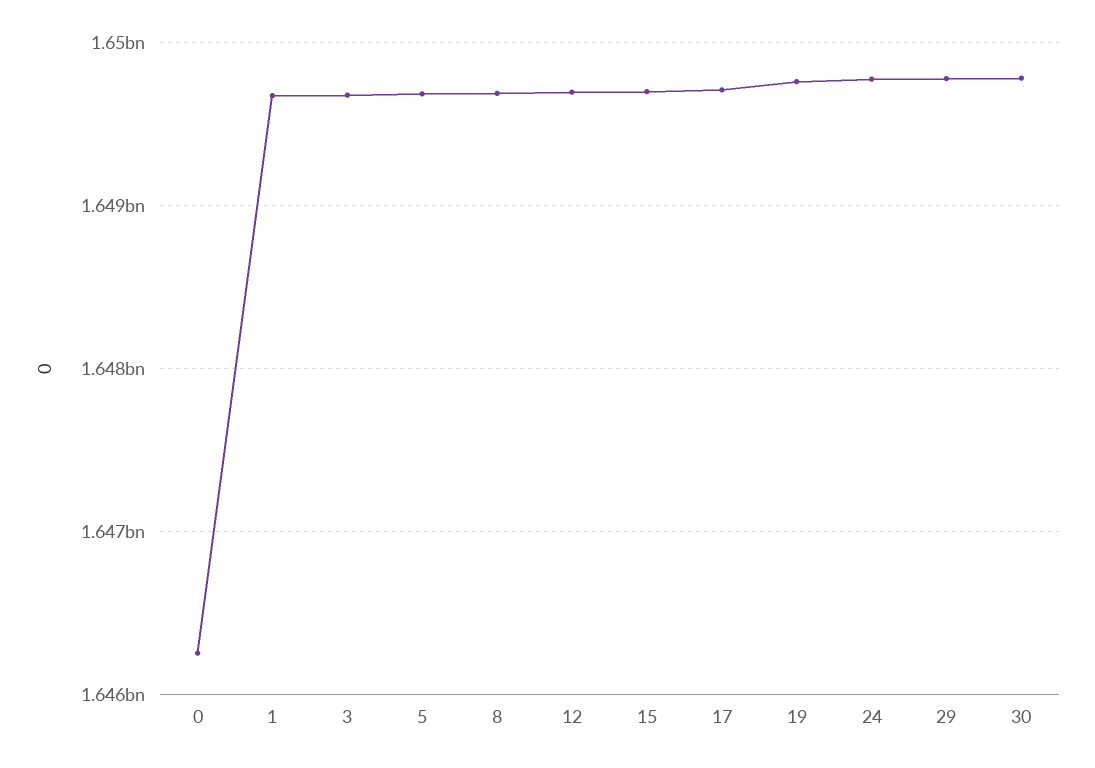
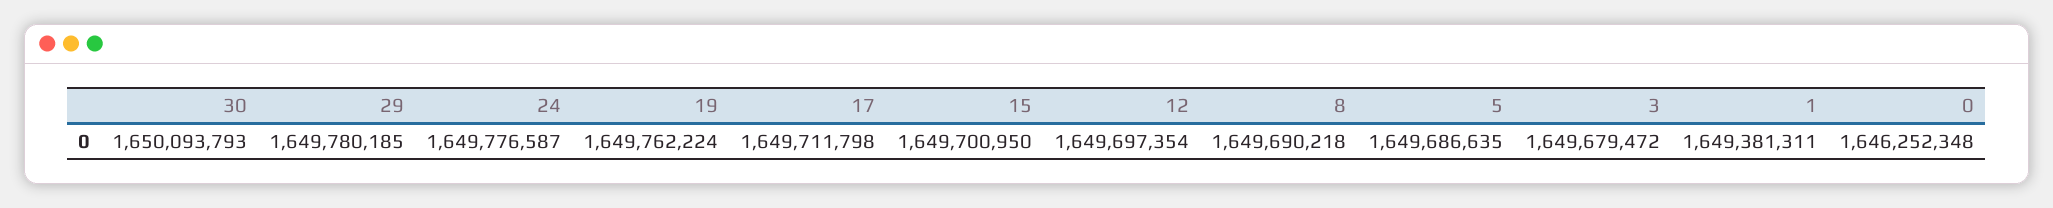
1: 1649700000 -> 1649381311
30: 1649800000 -> 1650093793

